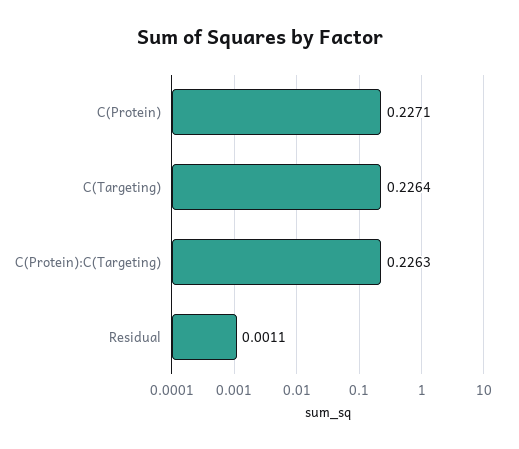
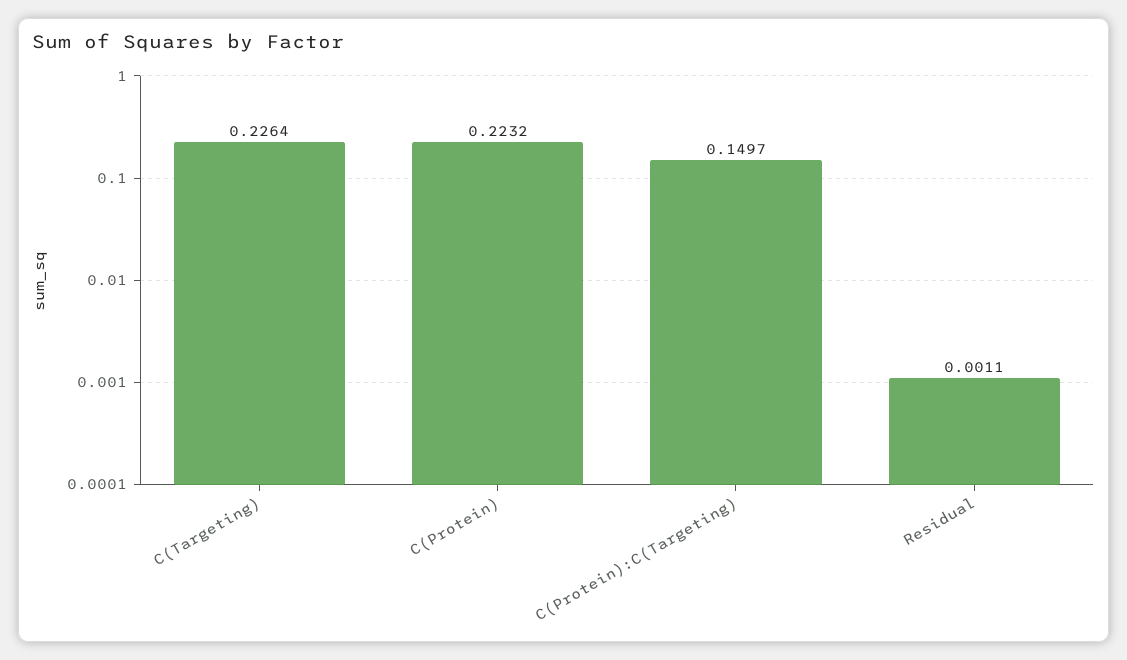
C(Protein): 0.2271 -> 0.2232
C(Protein):C(Targeting): 0.2263 -> 0.1497

